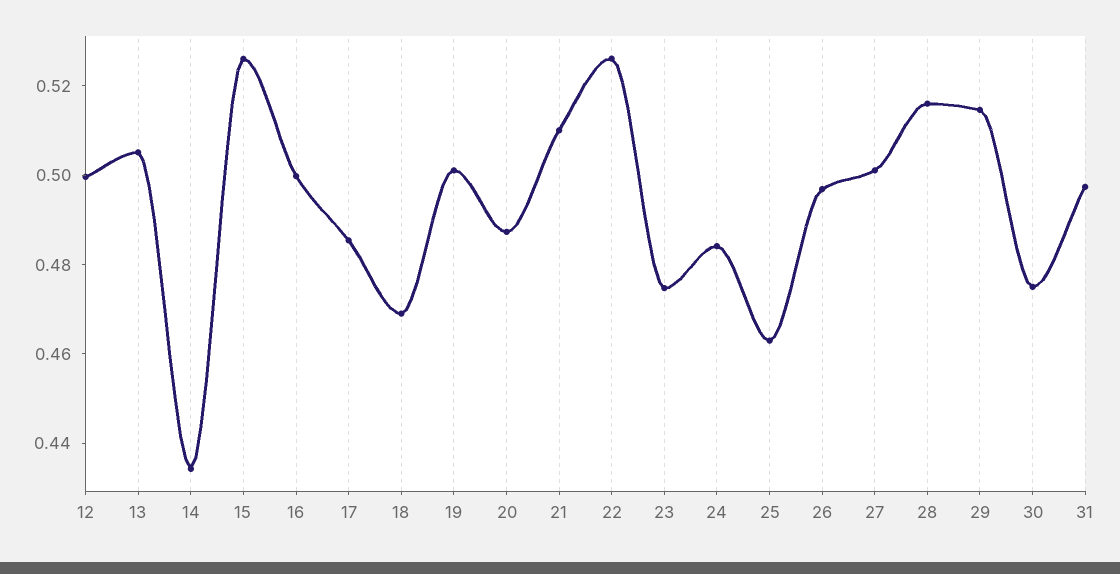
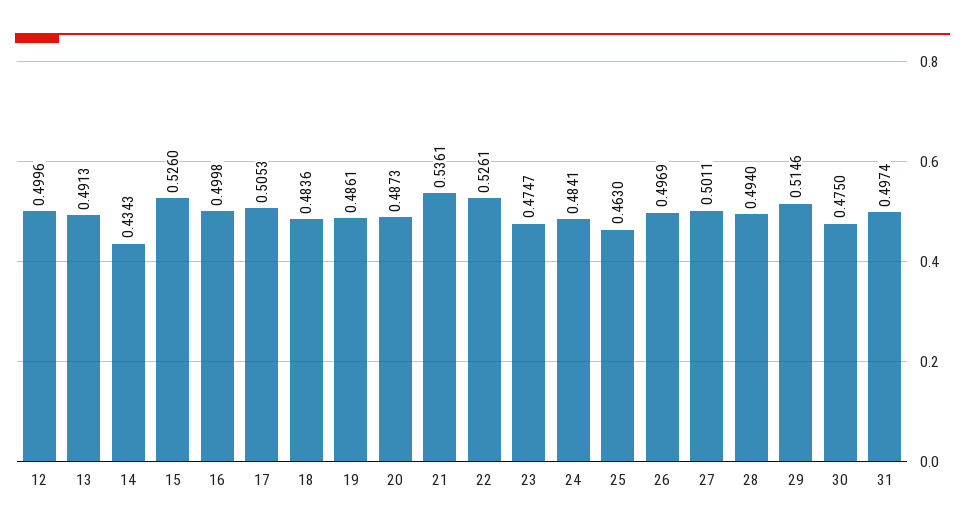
13: 0.505 -> 0.4913
17: 0.485 -> 0.5053
18: 0.47 -> 0.4836
19: 0.5 -> 0.4861
21: 0.51 -> 0.5361
28: 0.515 -> 0.494

